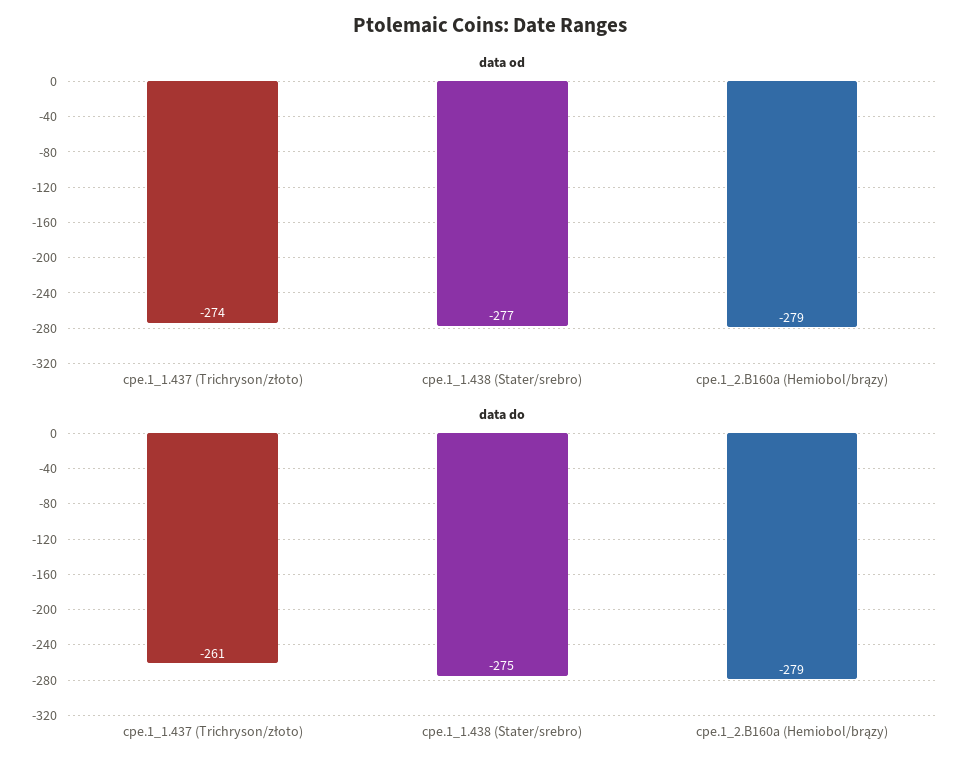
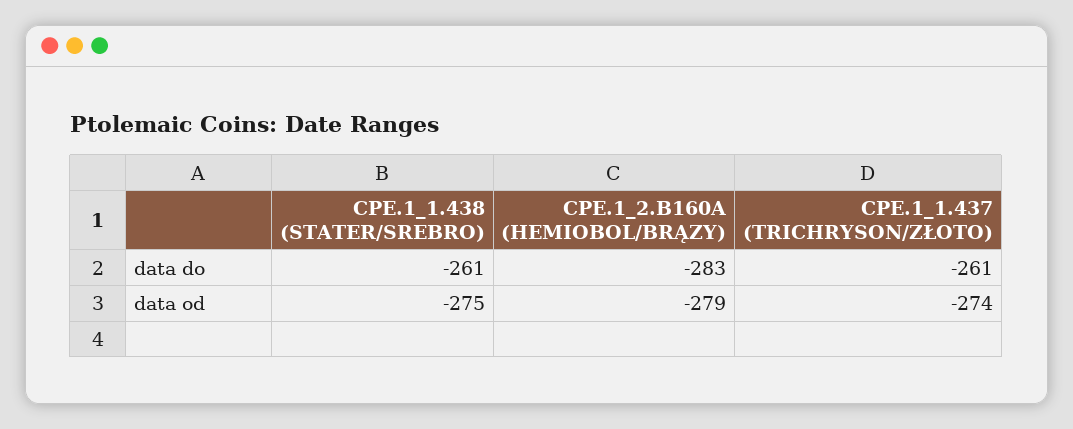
data od, cpe.1_1.438 (Stater/srebro): -277 -> -275
data do, cpe.1_1.438 (Stater/srebro): -275 -> -261
data do, cpe.1_2.B160a (Hemiobol/brązy): -279 -> -283

